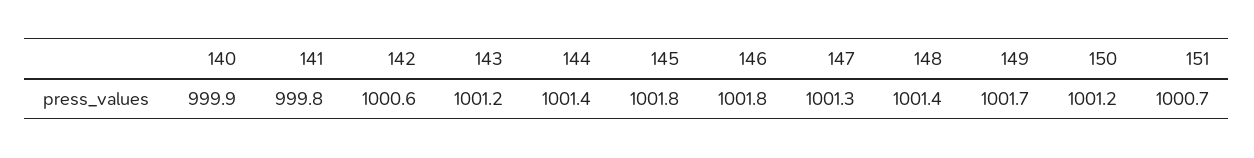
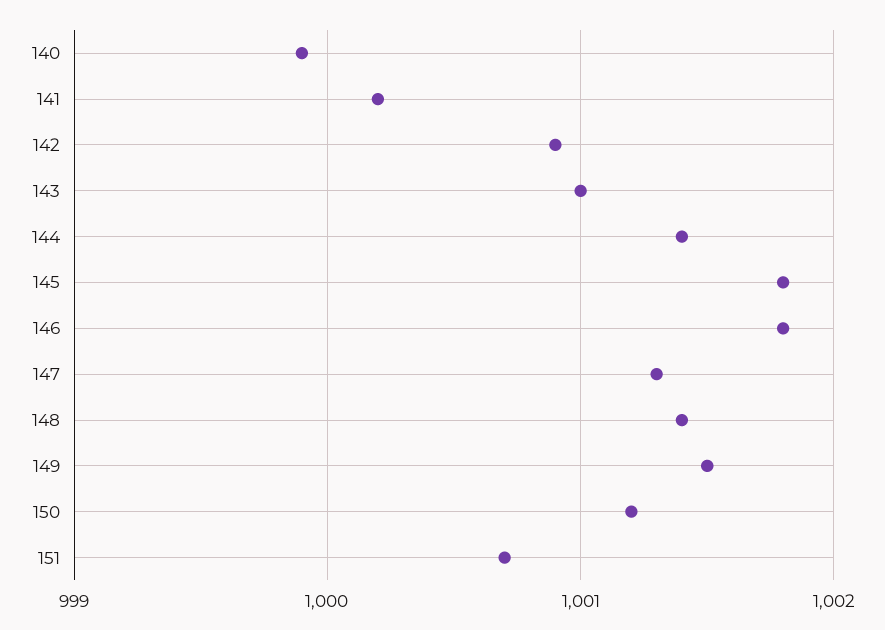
141: 999.8 -> 1000.2
142: 1000.6 -> 1000.9
143: 1001.2 -> 1001
149: 1001.7 -> 1001.5

